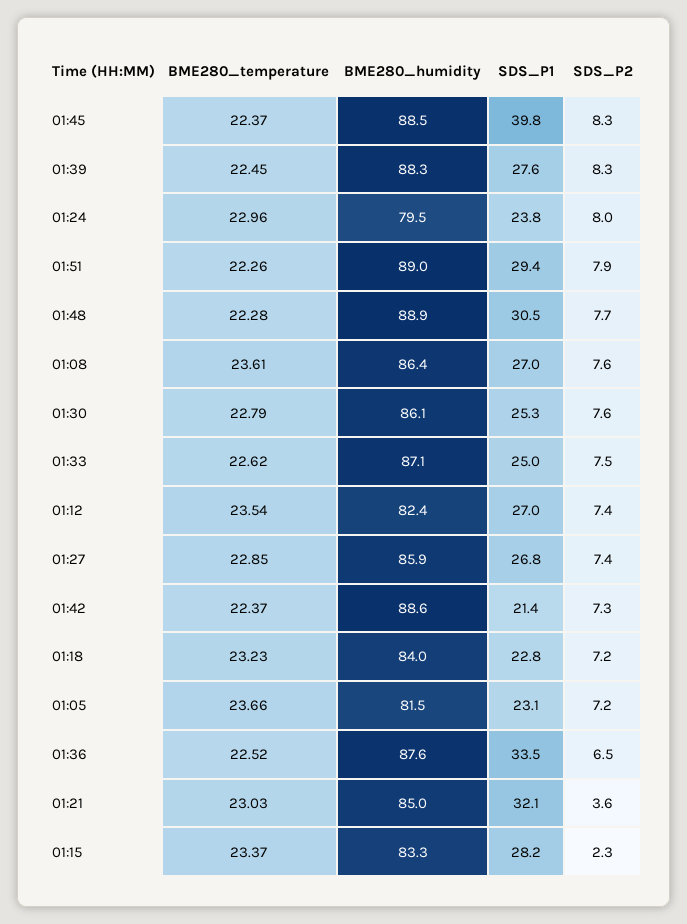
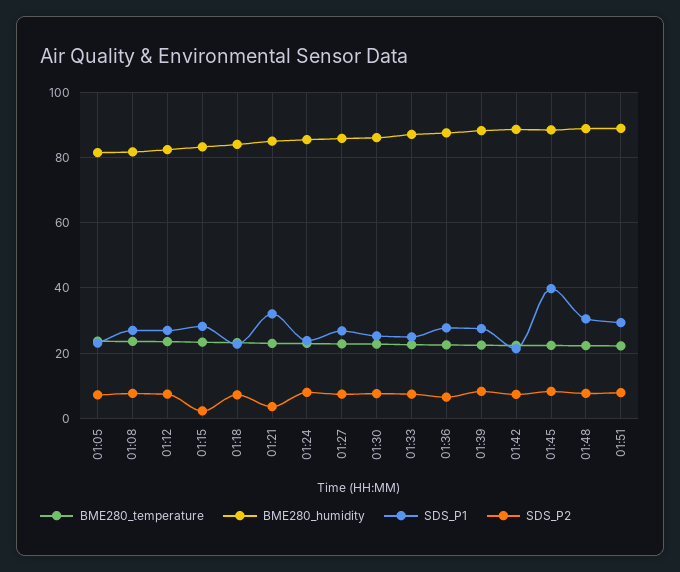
BME280_humidity, 01:24: 79.5 -> 86
BME280_humidity, 01:08: 86.4 -> 82
SDS_P1, 01:36: 33.5 -> 28

